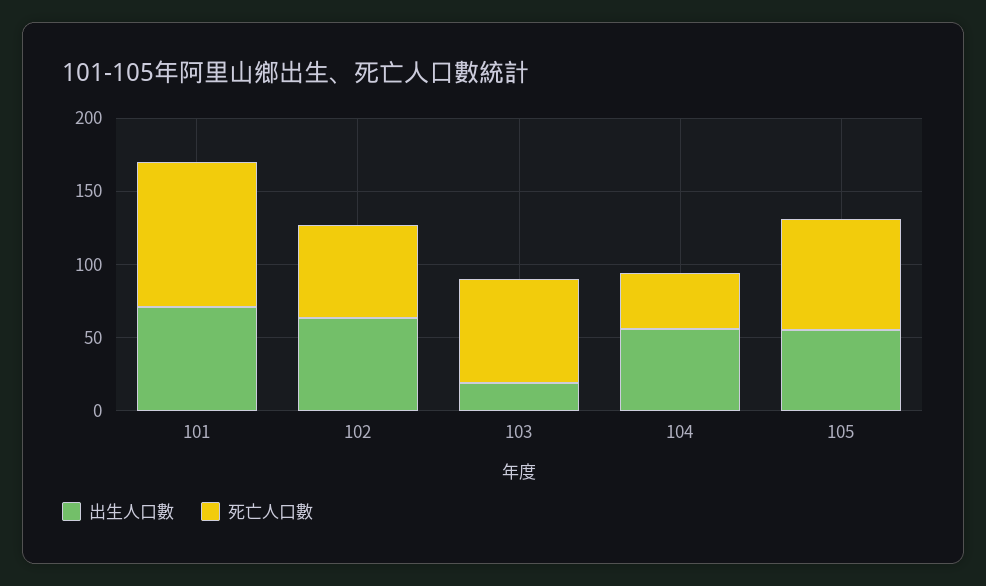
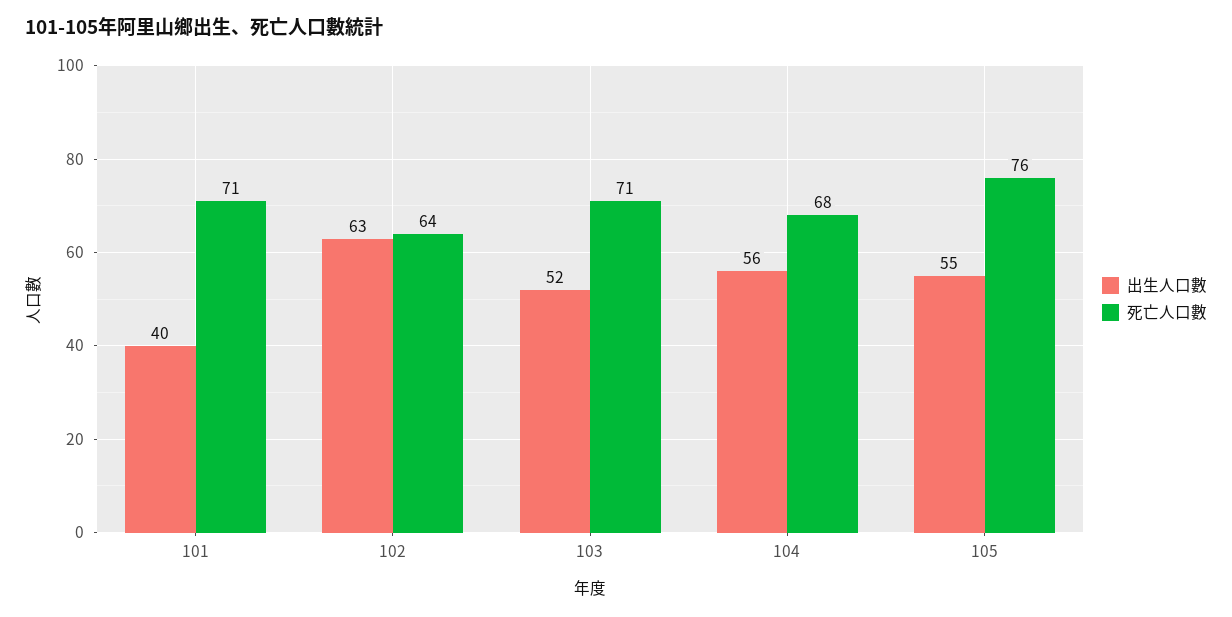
出生人口數, 101: 70 -> 40
死亡人口數, 101: 100 -> 71
出生人口數, 103: 20 -> 52
死亡人口數, 104: 40 -> 68

